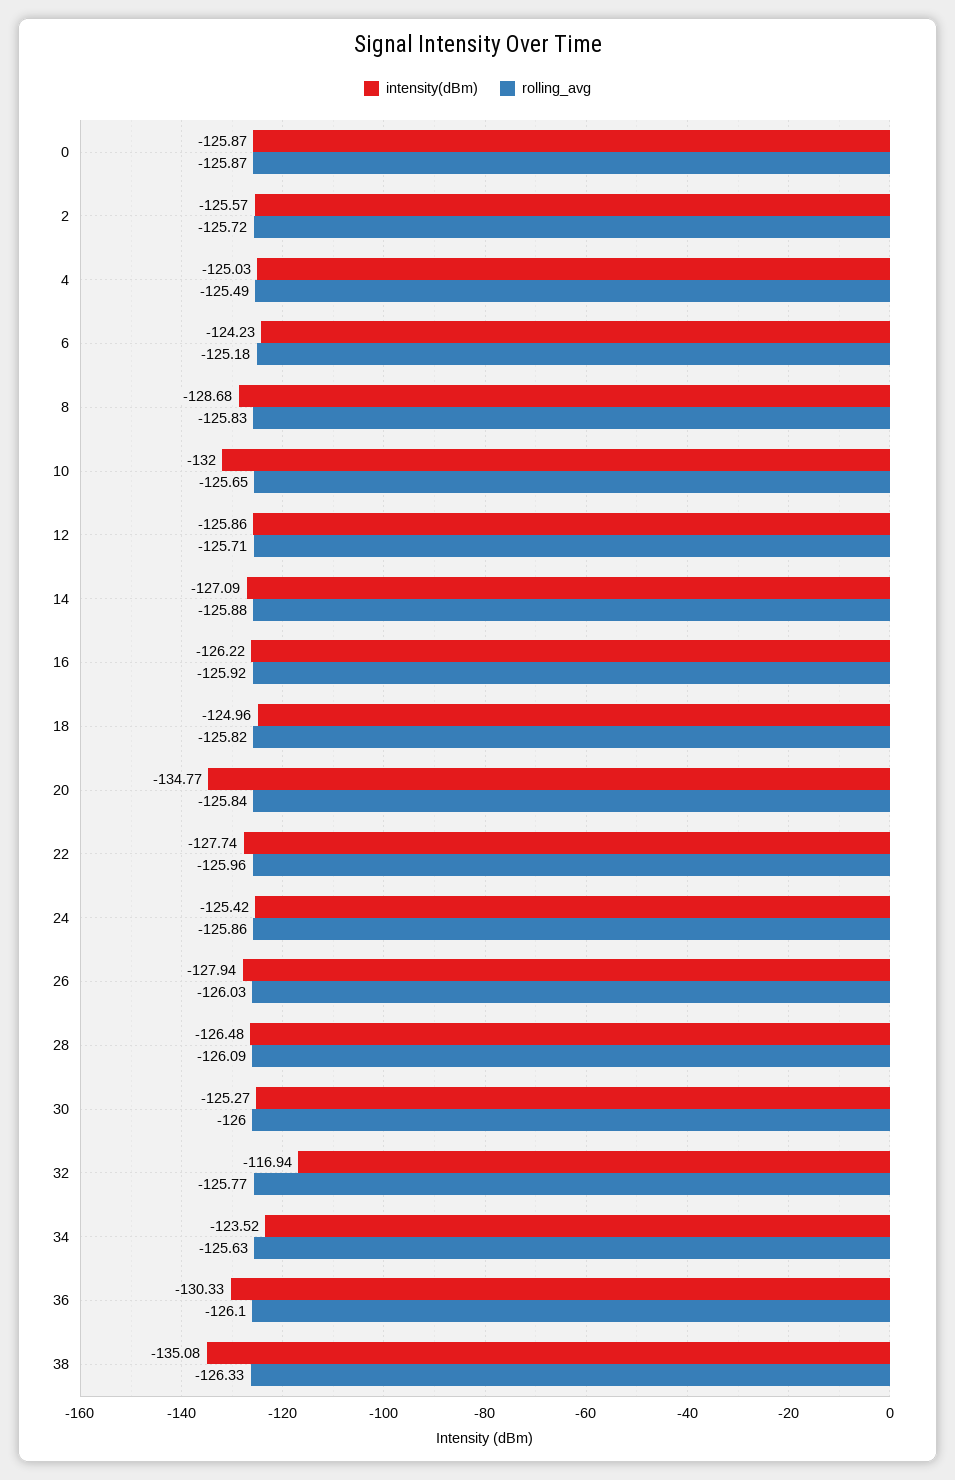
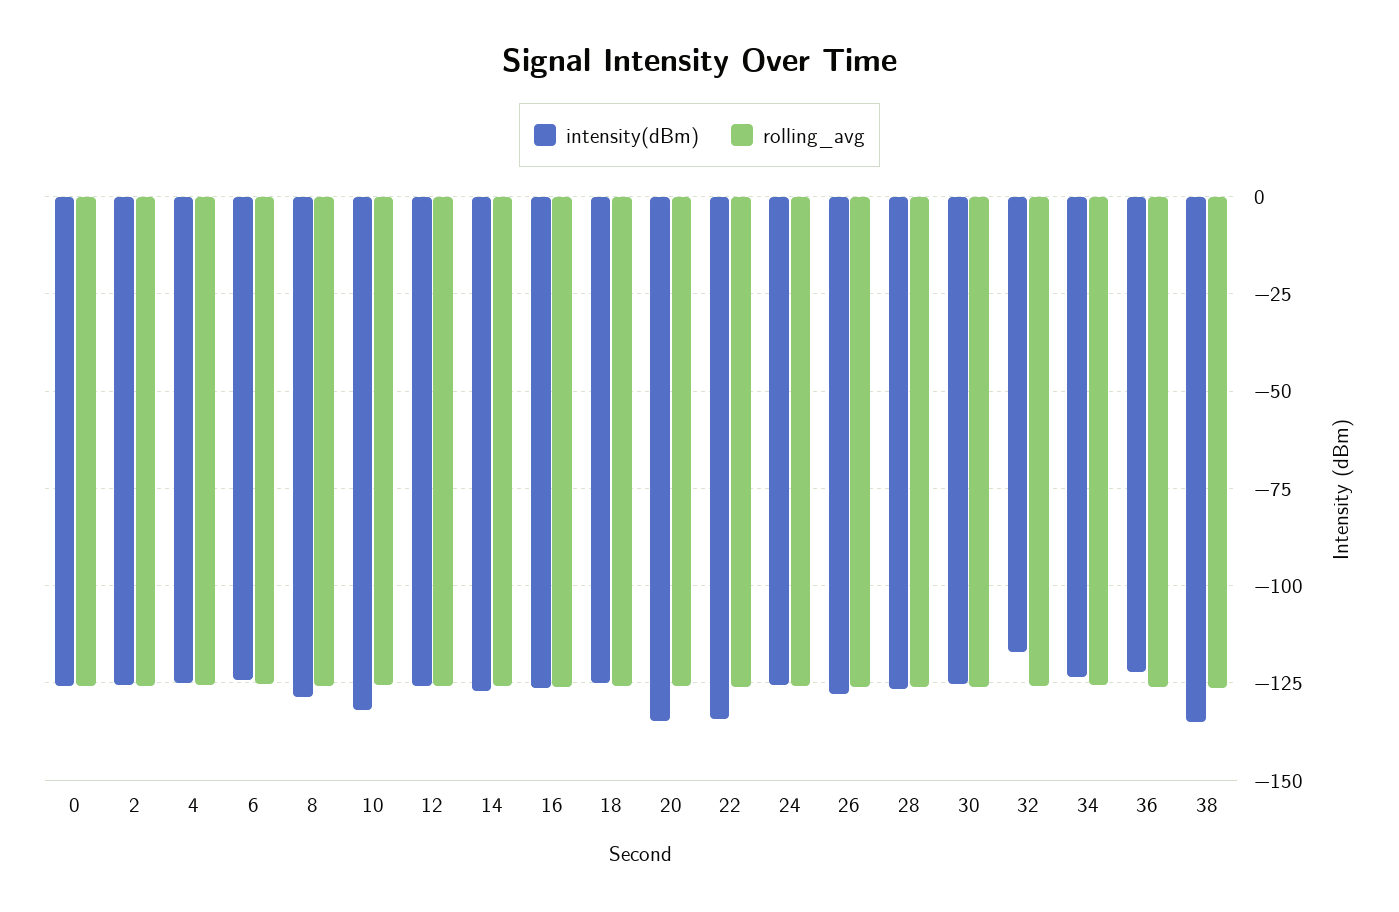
intensity(dBm), 22: -127.74 -> -135
intensity(dBm), 36: -130.33 -> -122.5

